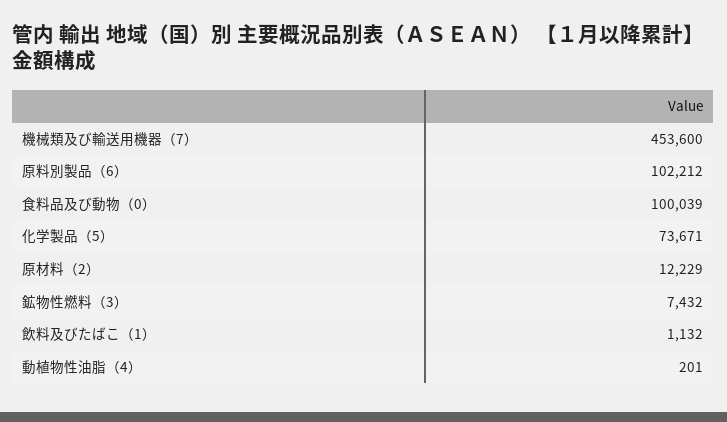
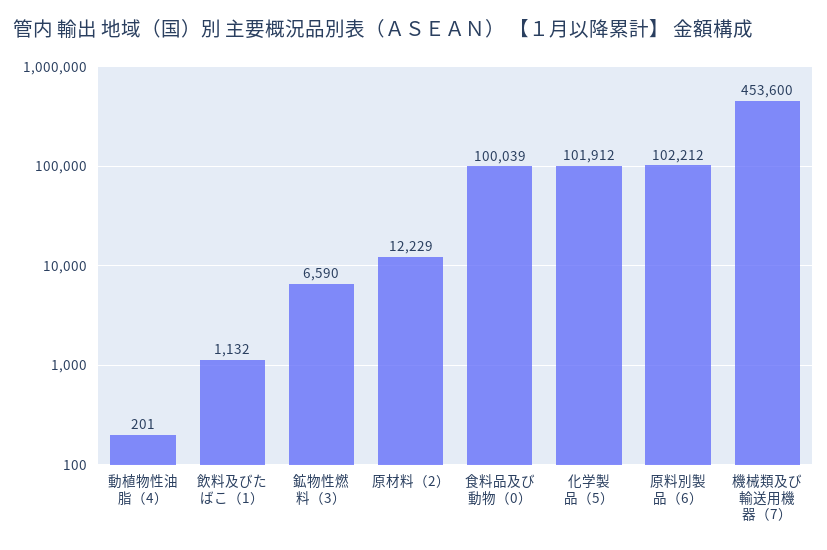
化学製品（5）: 73671 -> 101912
鉱物性燃料（3）: 7432 -> 6590

